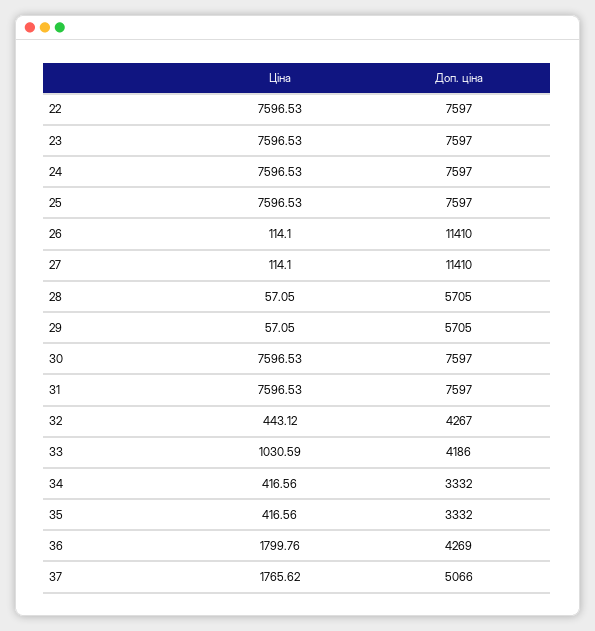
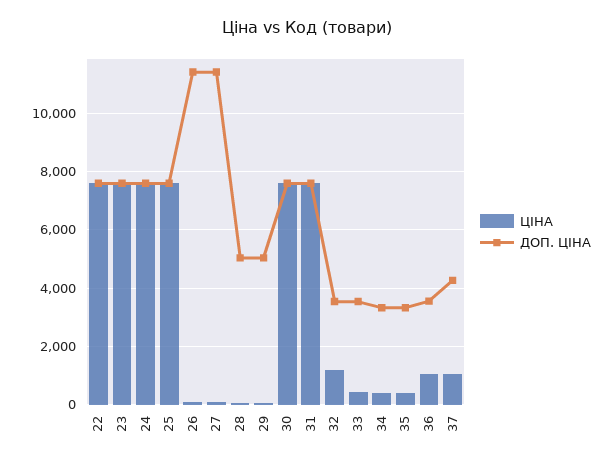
Доп. ціна, 28: 5705 -> 5000
Доп. ціна, 29: 5705 -> 5000
Ціна, 32: 443.12 -> 1250
Доп. ціна, 32: 4267 -> 3500
Ціна, 33: 1030.59 -> 500
Доп. ціна, 33: 4186 -> 3500
Ціна, 36: 1799.76 -> 1000
Доп. ціна, 36: 4269 -> 3500
Ціна, 37: 1765.62 -> 1000
Доп. ціна, 37: 5066 -> 4250

